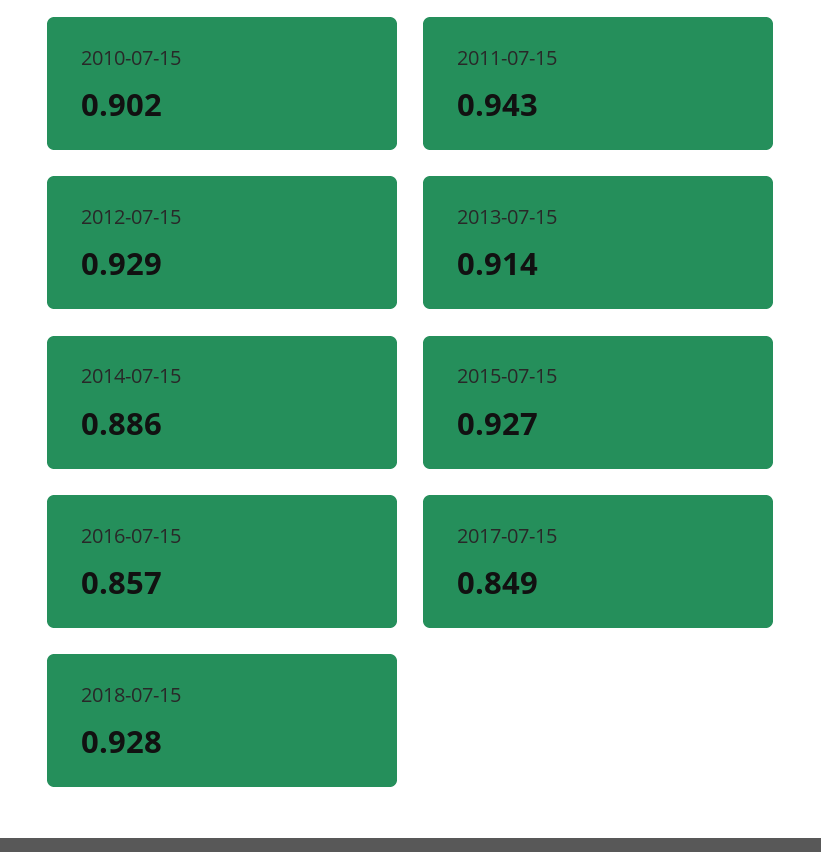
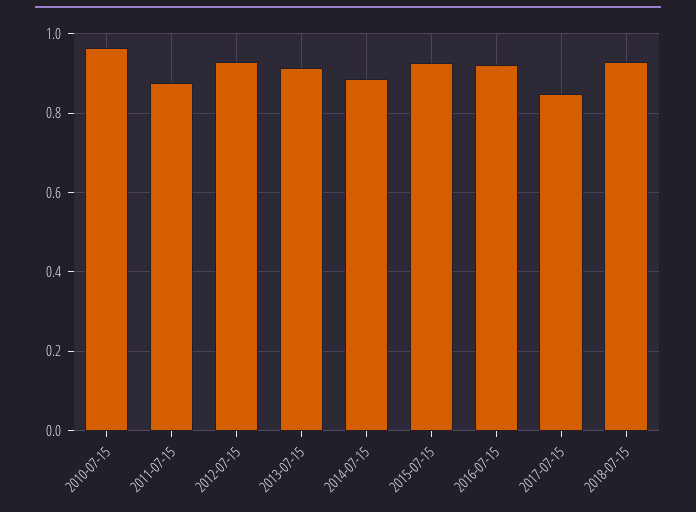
2010-07-15: 0.902 -> 0.96
2011-07-15: 0.943 -> 0.88
2016-07-15: 0.857 -> 0.92

